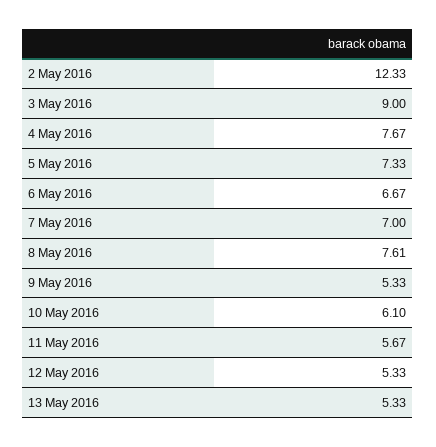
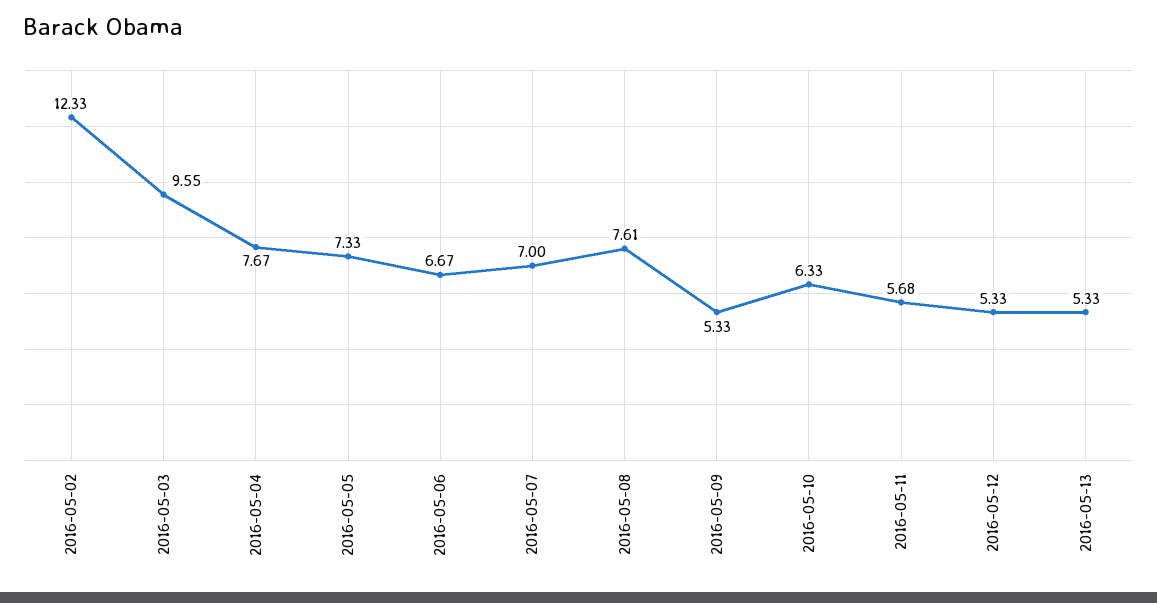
3 May 2016: 9 -> 9.55
10 May 2016: 6.1 -> 6.33
11 May 2016: 5.67 -> 5.68

